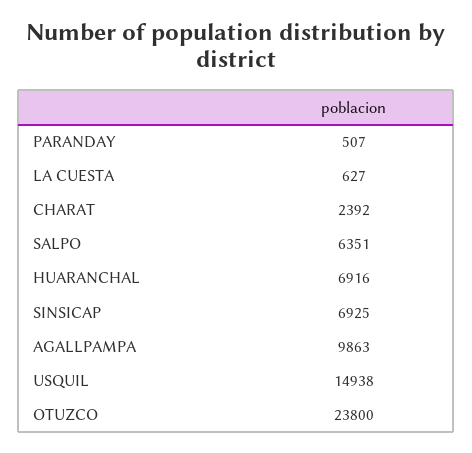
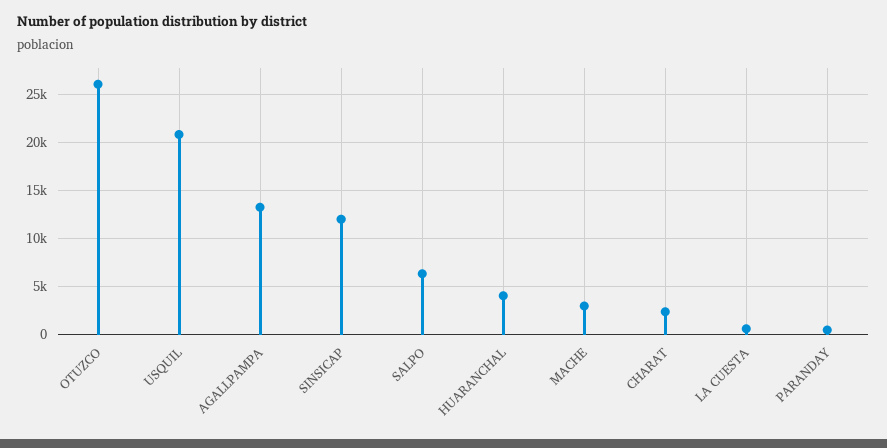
HUARANCHAL: 6916 -> 4000
SINSICAP: 6925 -> 12000
AGALLPAMPA: 9863 -> 13000
USQUIL: 14938 -> 21000
OTUZCO: 23800 -> 26000
MACHE: none -> 3000

